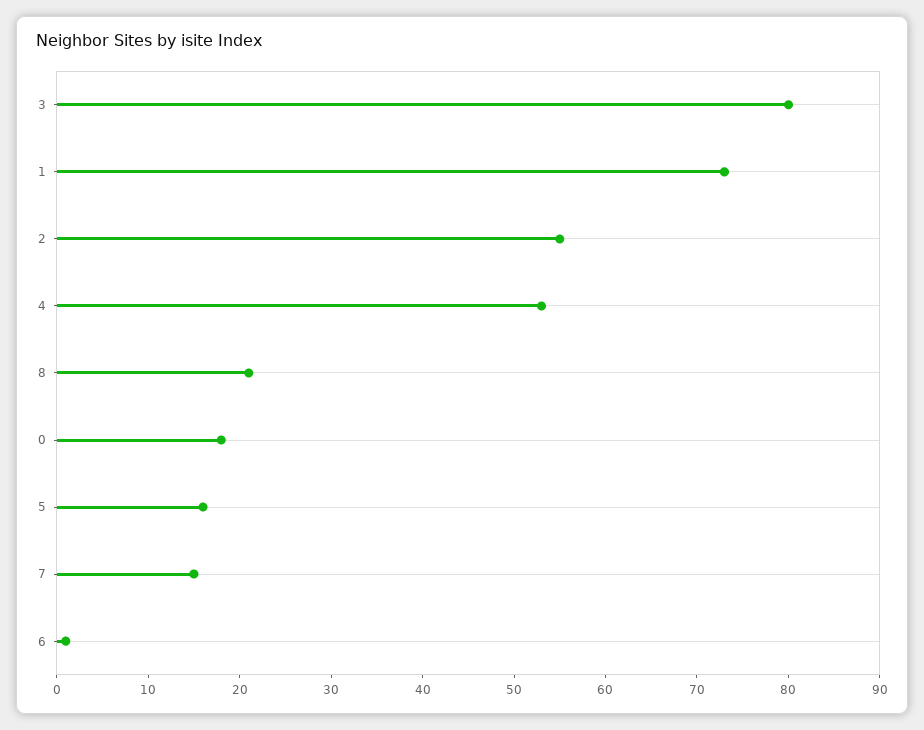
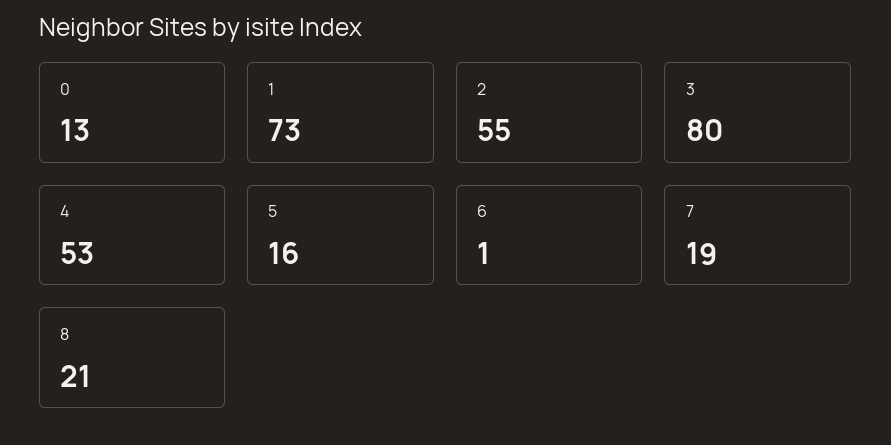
0: 18 -> 13
7: 15 -> 19

